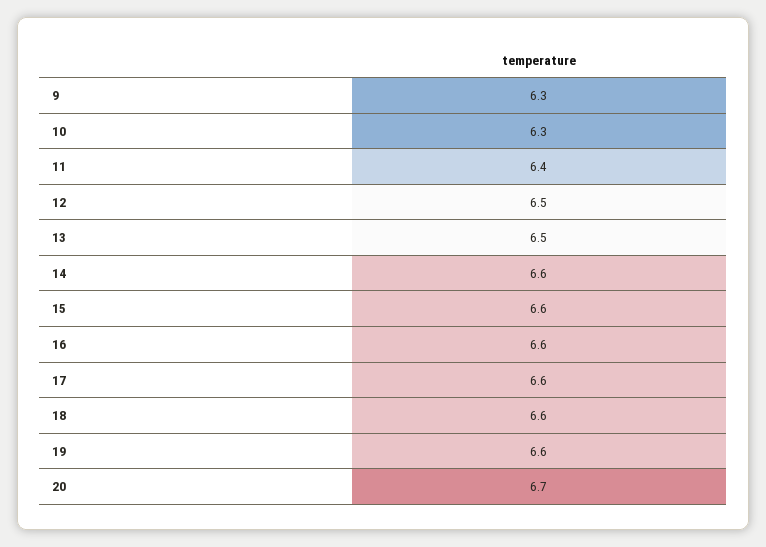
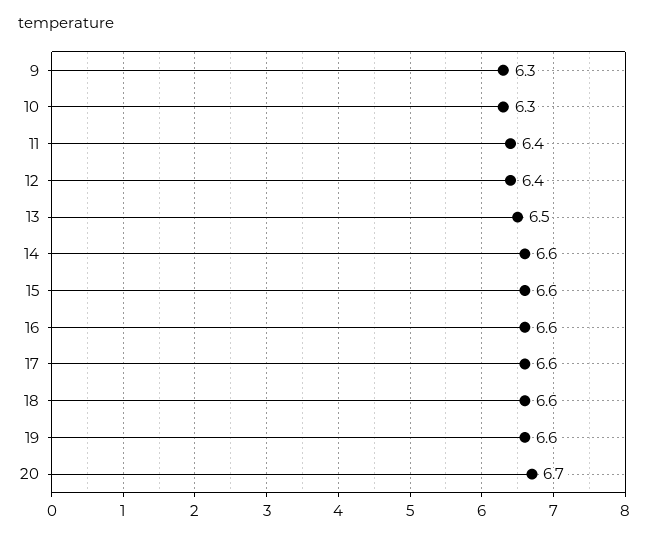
12: 6.5 -> 6.4

